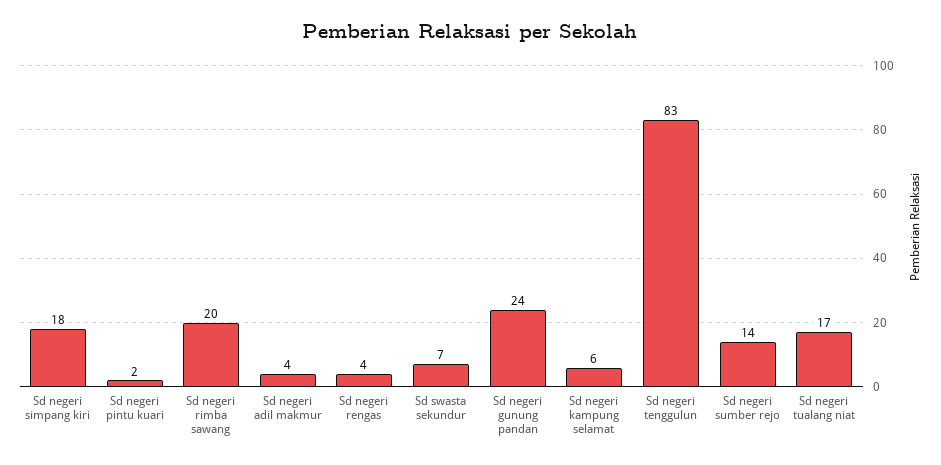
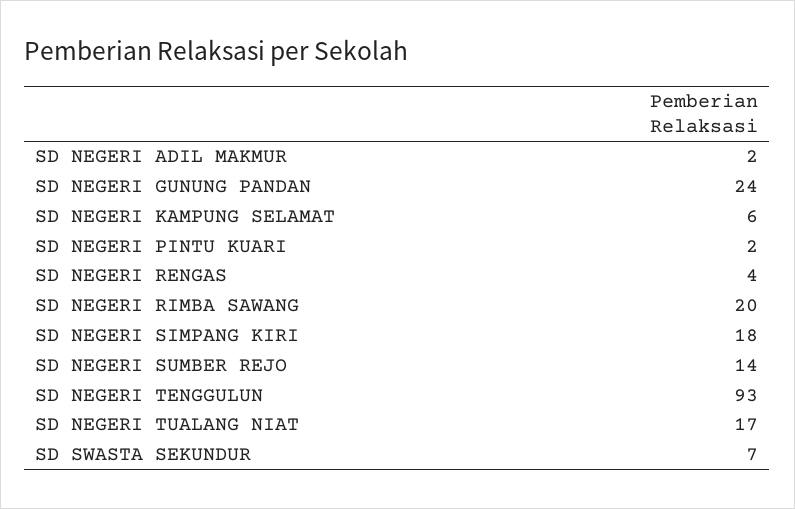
Sd negeri adil makmur: 4 -> 2
Sd negeri tenggulun: 83 -> 93

